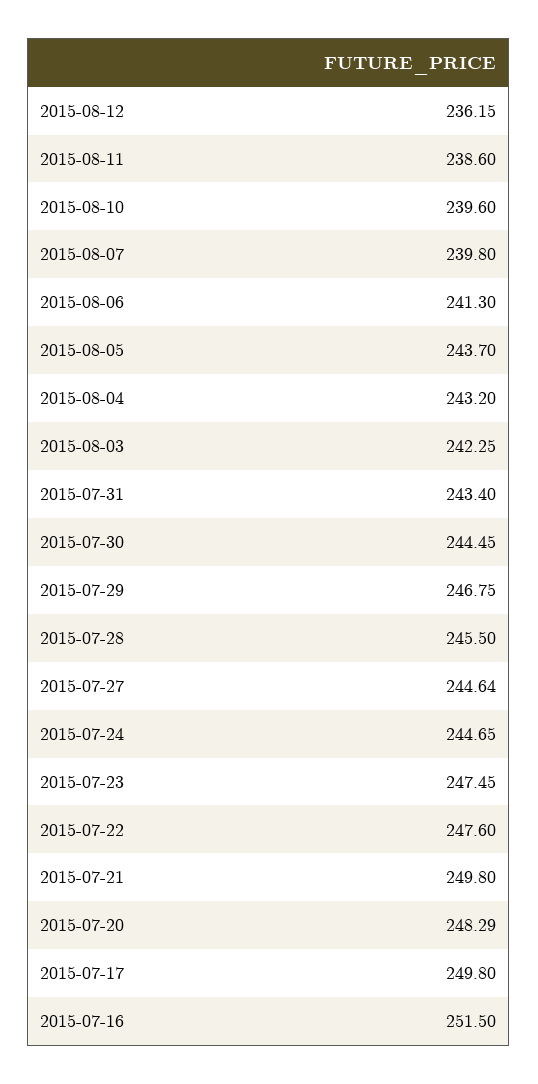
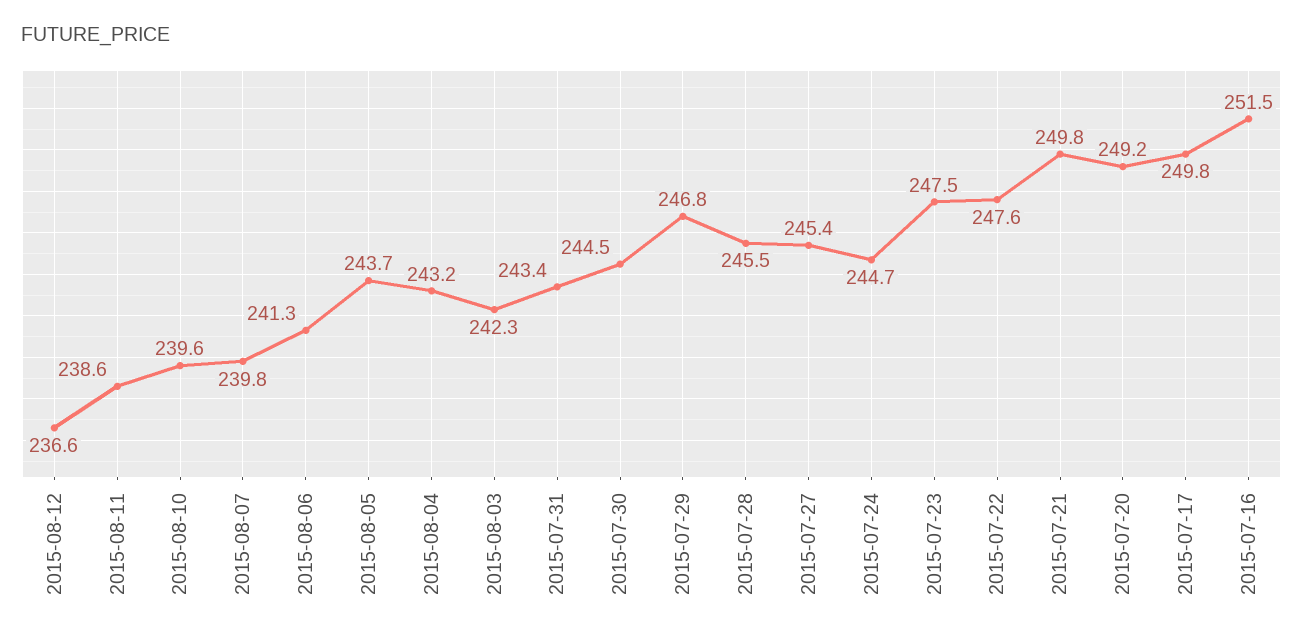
2015-08-12: 236.15 -> 236.6
2015-07-27: 244.64 -> 245.4
2015-07-20: 248.29 -> 249.2

